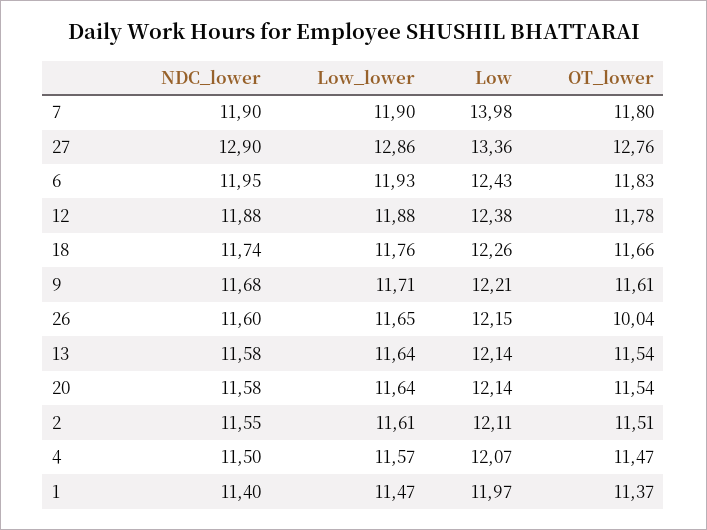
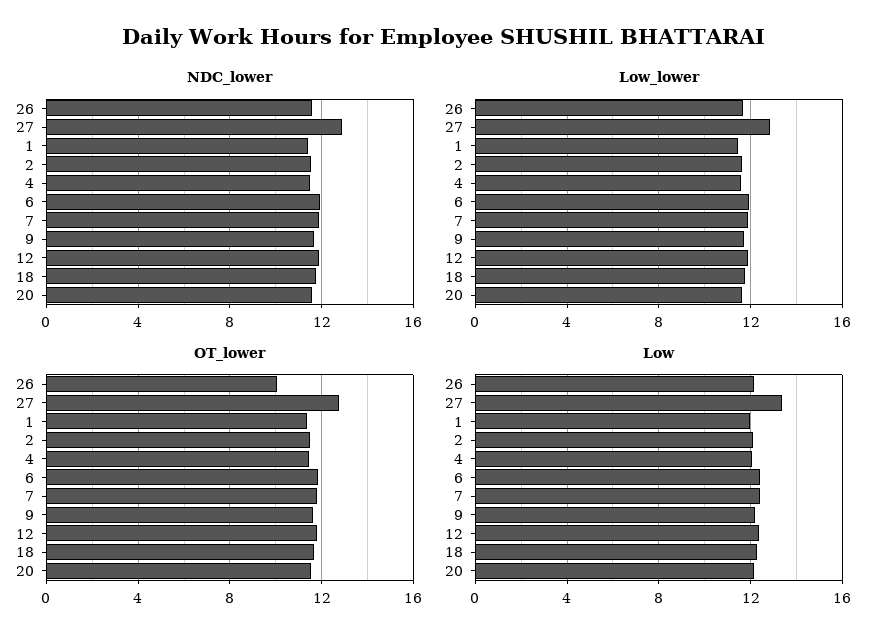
Low, 7: 13.98 -> 12.5
NDC_lower, 13: 11.58 -> none
Low_lower, 13: 11.64 -> none
Low, 13: 12.14 -> none
OT_lower, 13: 11.54 -> none

